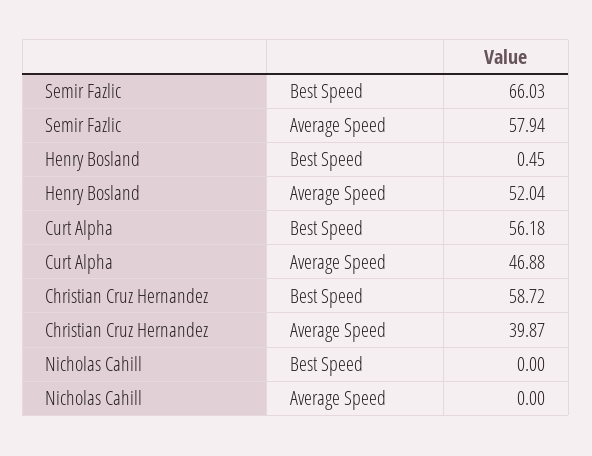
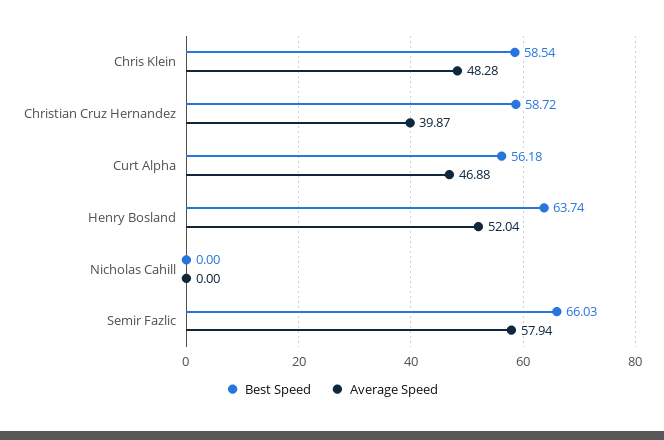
Best Speed, Henry Bosland: 0.45 -> 63.74
Best Speed, Chris Klein: none -> 58.54
Average Speed, Chris Klein: none -> 48.28

